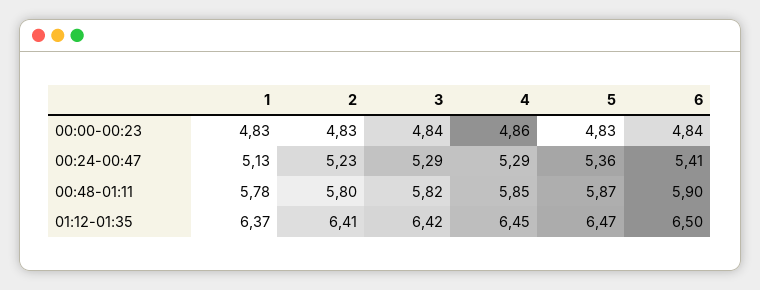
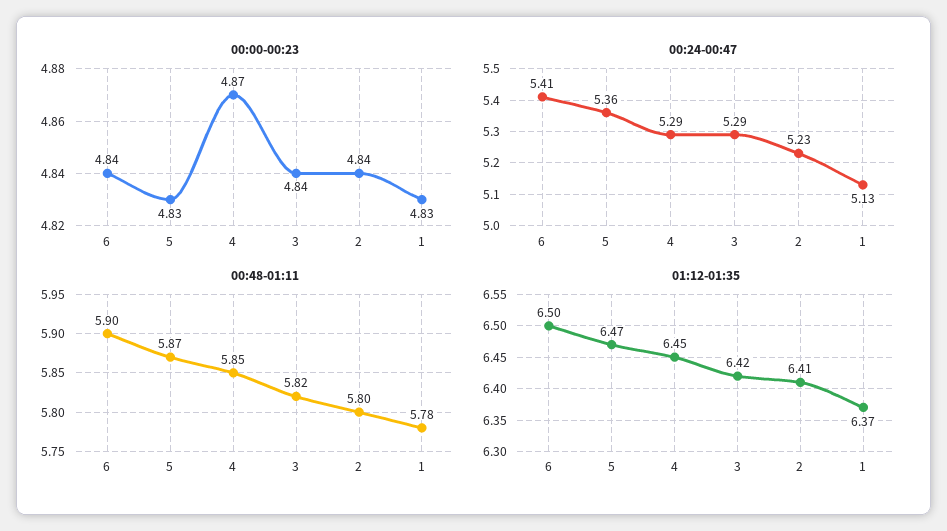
00:00-00:23, 2: 4.83 -> 4.84
00:00-00:23, 4: 4.86 -> 4.87

